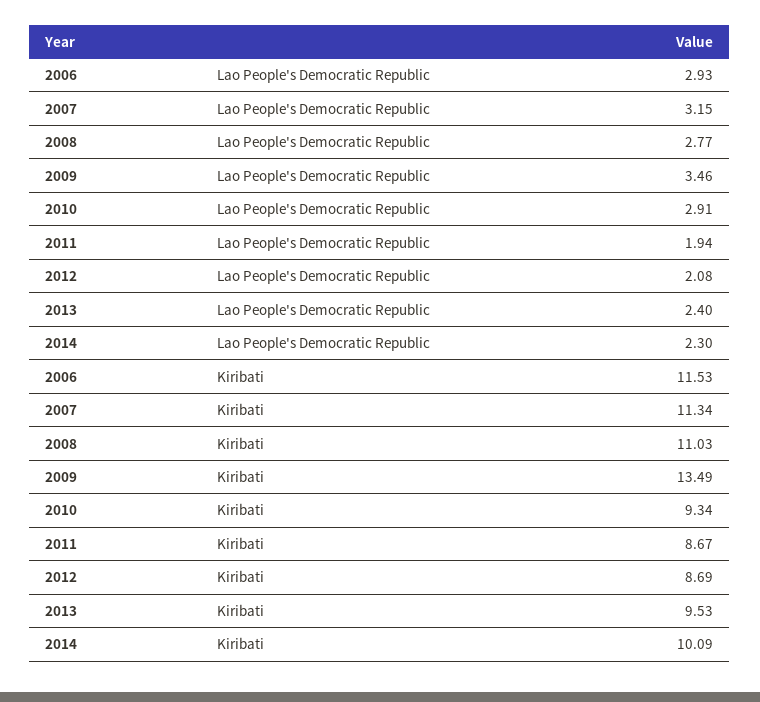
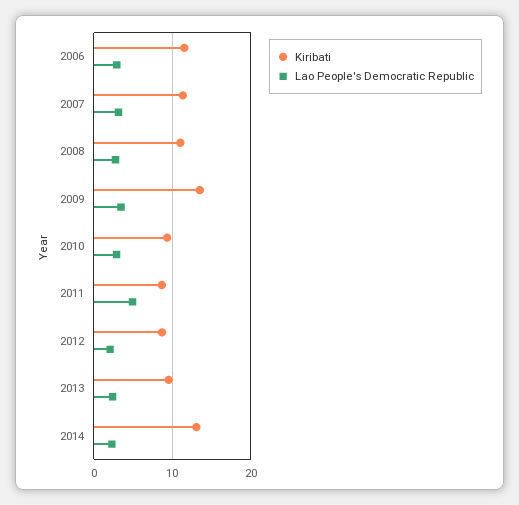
Lao People's Democratic Republic, 2011: 1.94 -> 5
Kiribati, 2014: 10.09 -> 13

